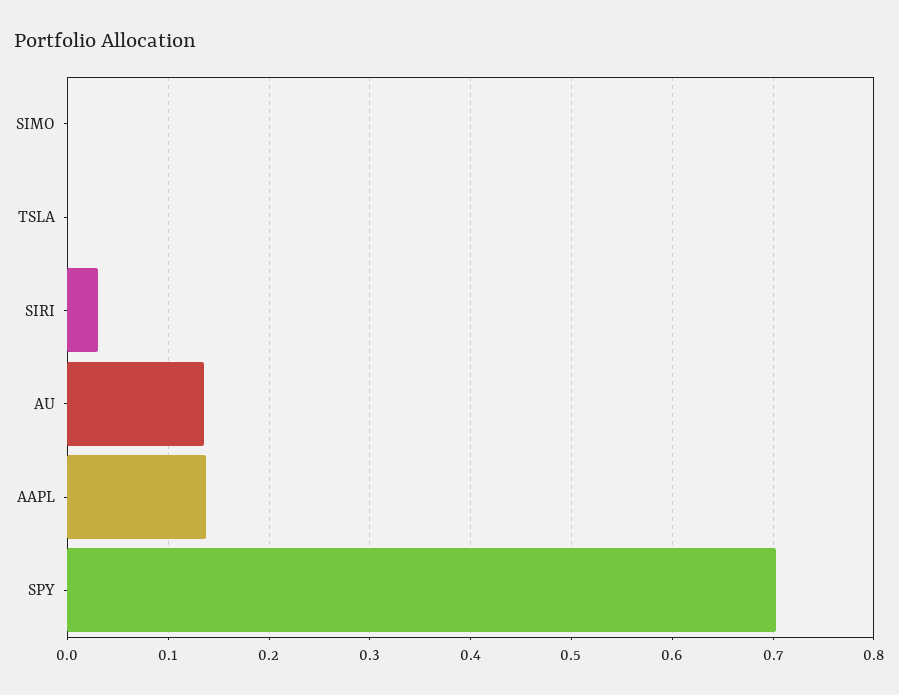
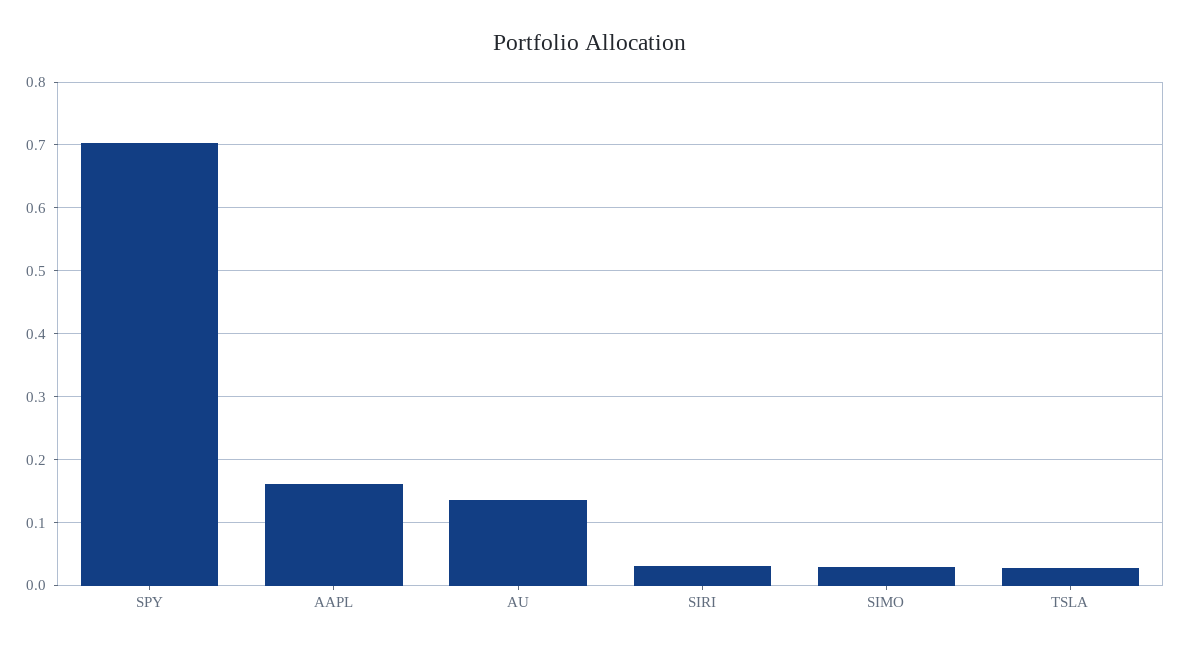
SIMO: 0 -> 0.03
TSLA: 0 -> 0.03
AAPL: 0.14 -> 0.16

